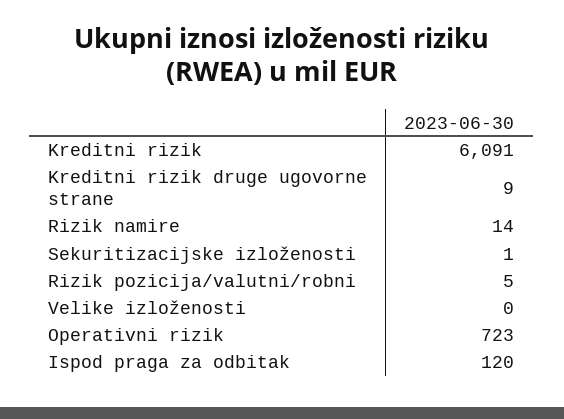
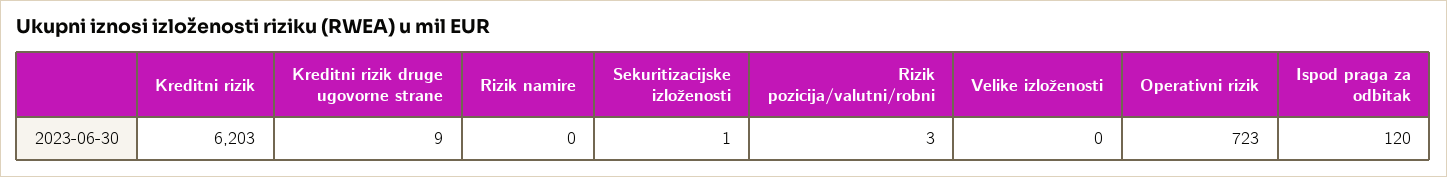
Kreditni rizik: 6091 -> 6203
Rizik namire: 14 -> 0
Rizik pozicija/valutni/robni: 5 -> 3

